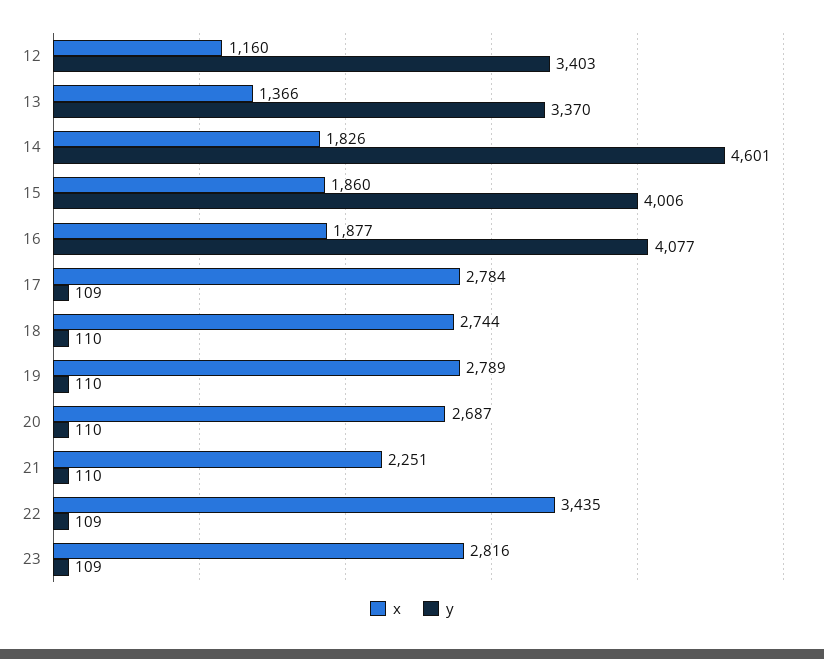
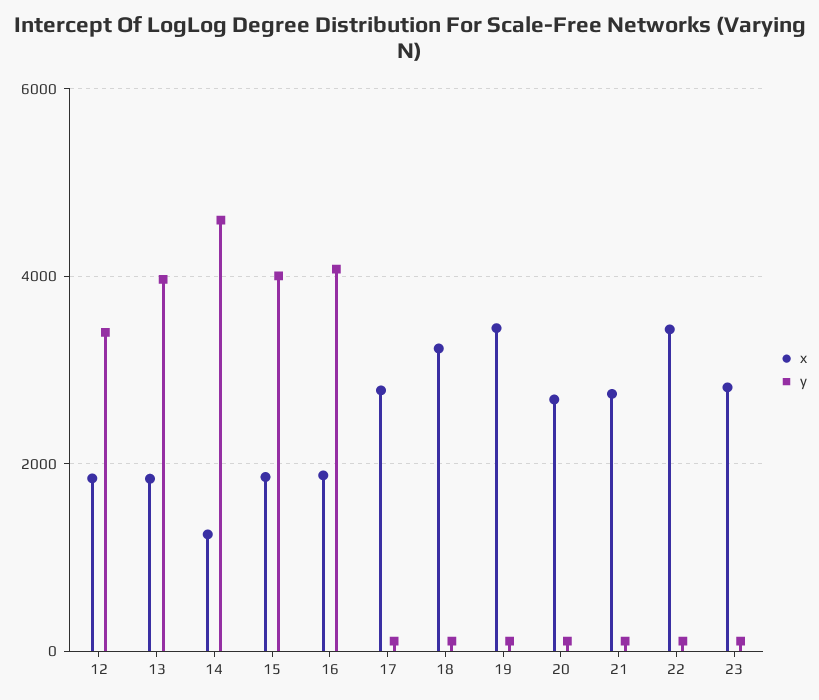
x, 12: 1160 -> 1800
x, 13: 1366 -> 1800
y, 13: 3370 -> 4000
x, 14: 1826 -> 1200
x, 18: 2744 -> 3200
x, 19: 2789 -> 3400
x, 21: 2251 -> 2800

